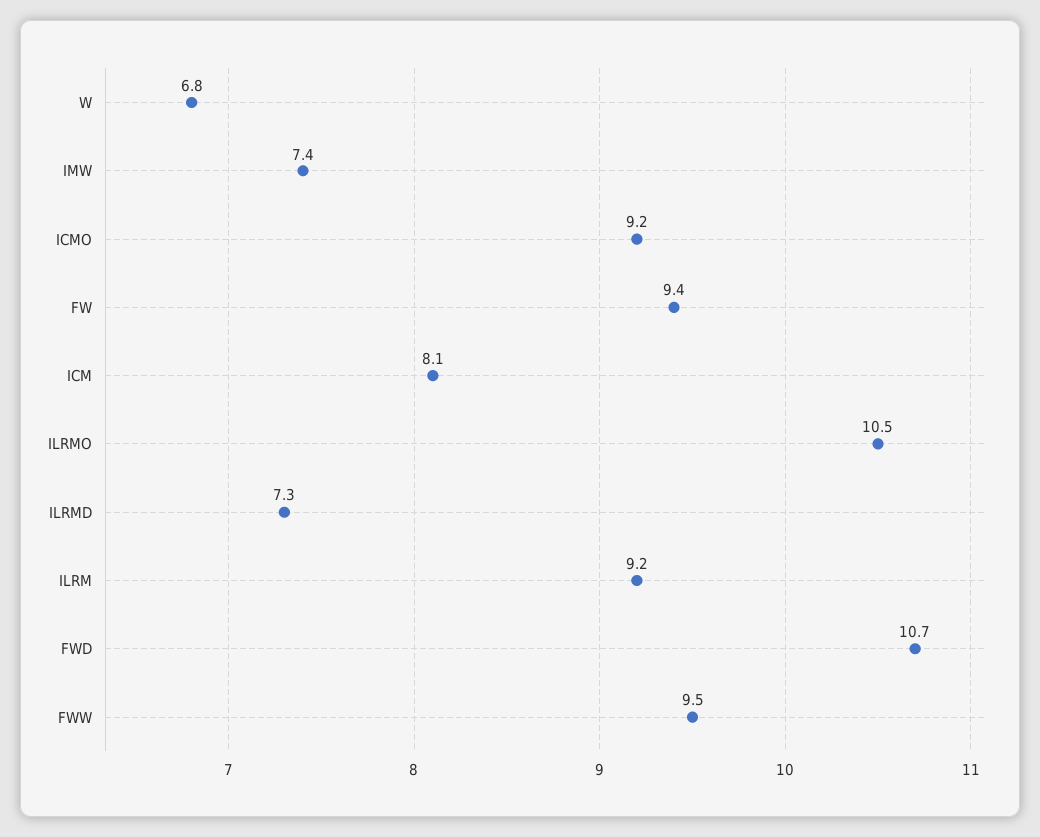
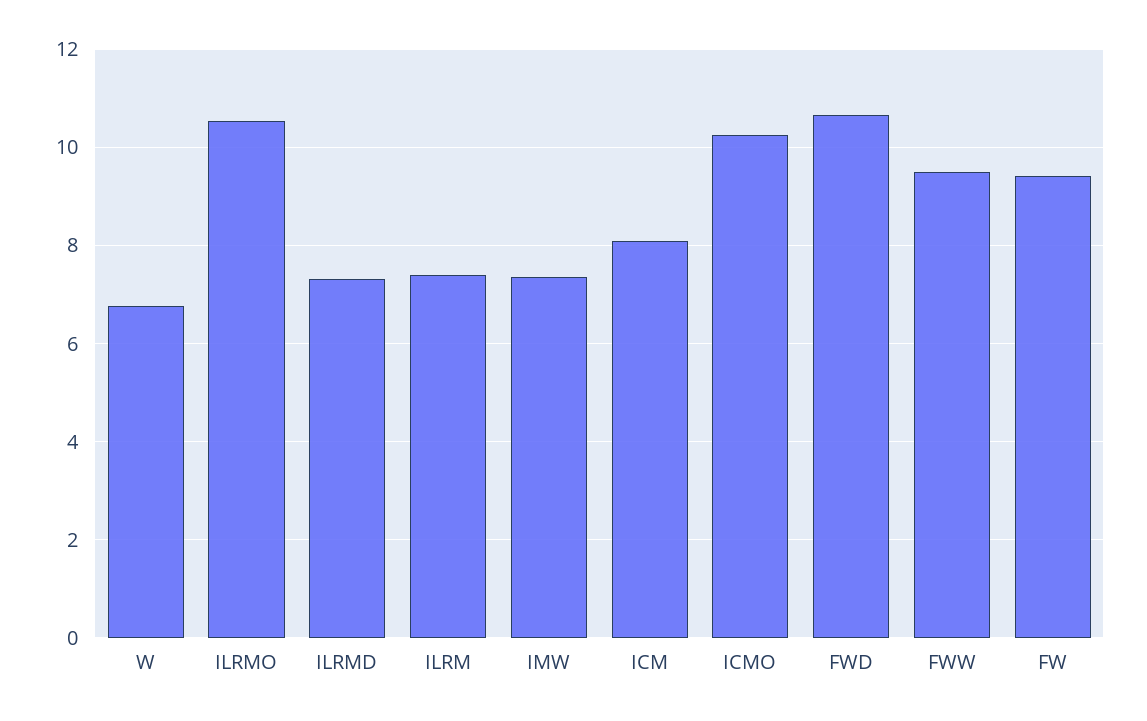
ICMO: 9.2 -> 10.2
ILRM: 9.2 -> 7.4

